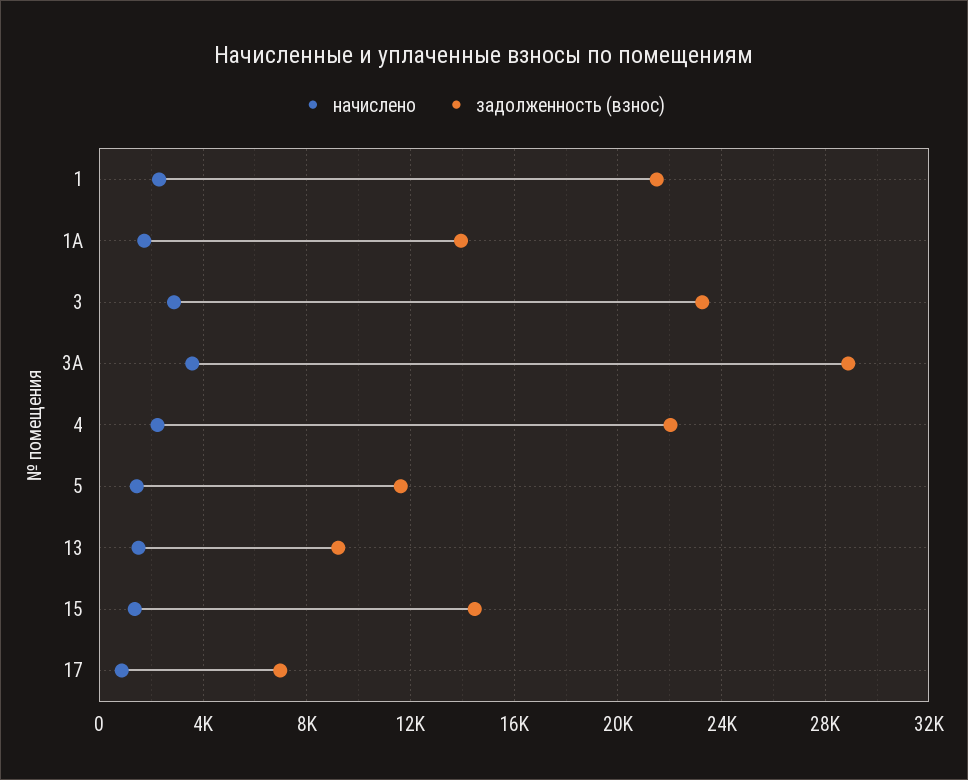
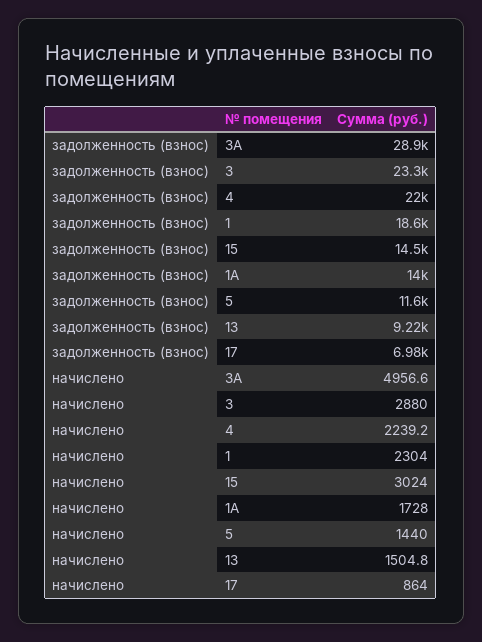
задолженность (взнос), 1: 21500 -> 18600
начислено, 3А: 3500 -> 4956.6
начислено, 15: 1500 -> 3024

